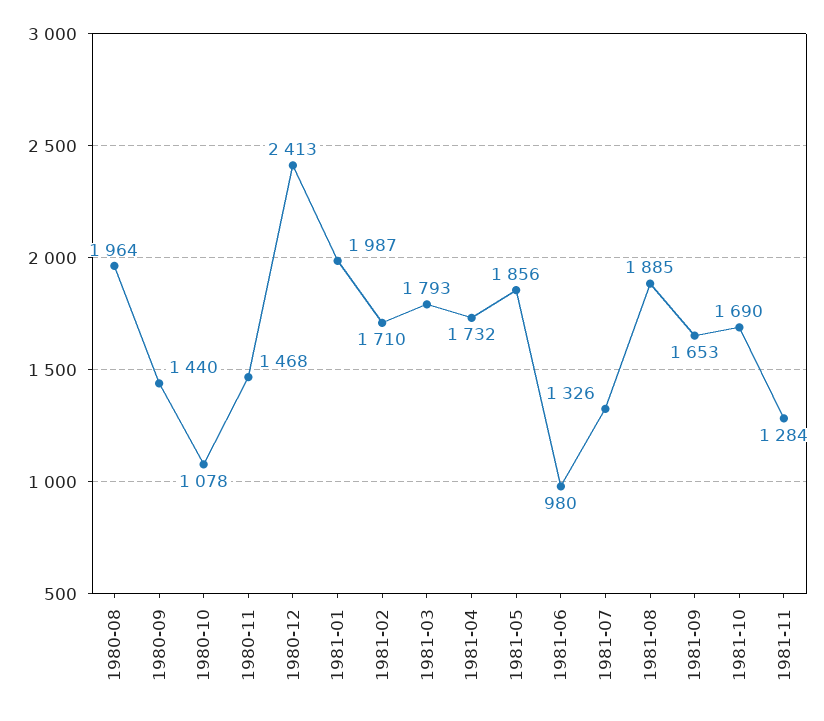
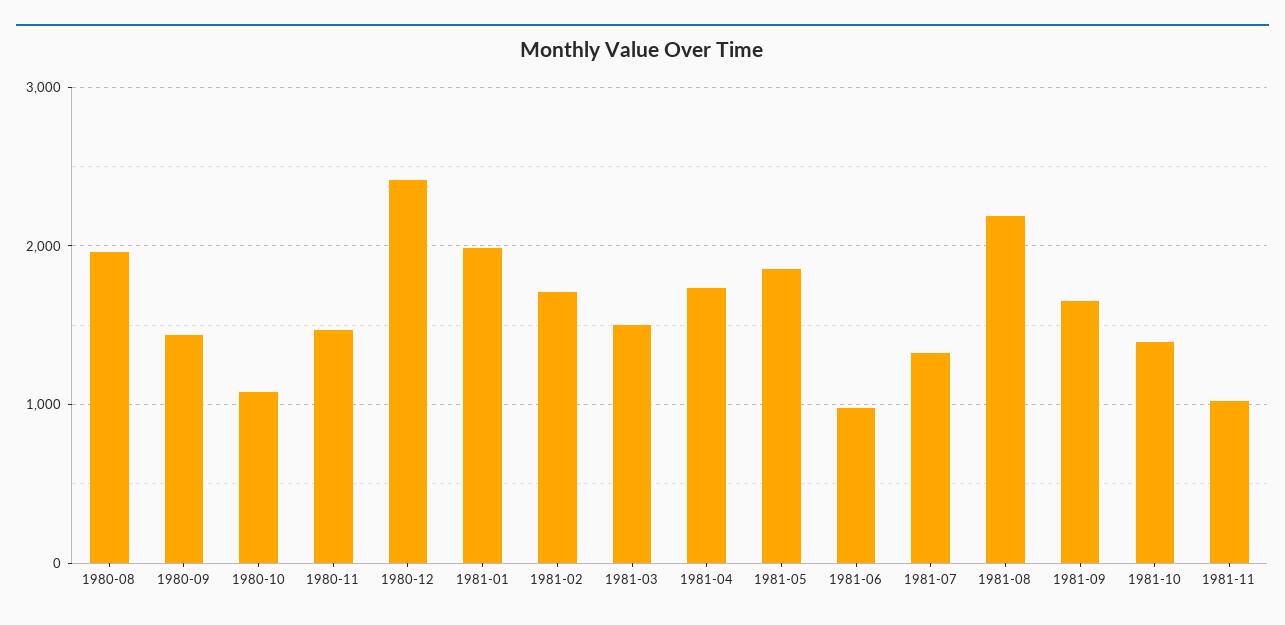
1981-03: 1793 -> 1500
1981-08: 1885 -> 2200
1981-10: 1690 -> 1400
1981-11: 1284 -> 1000

